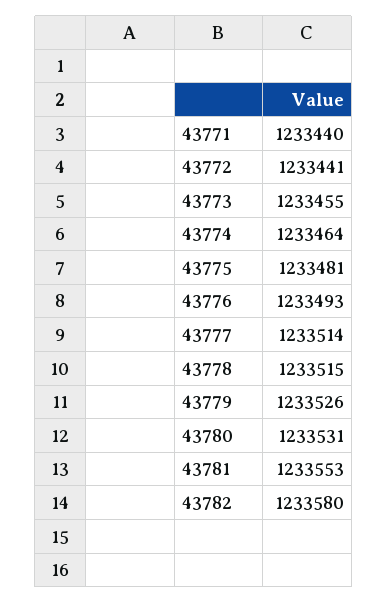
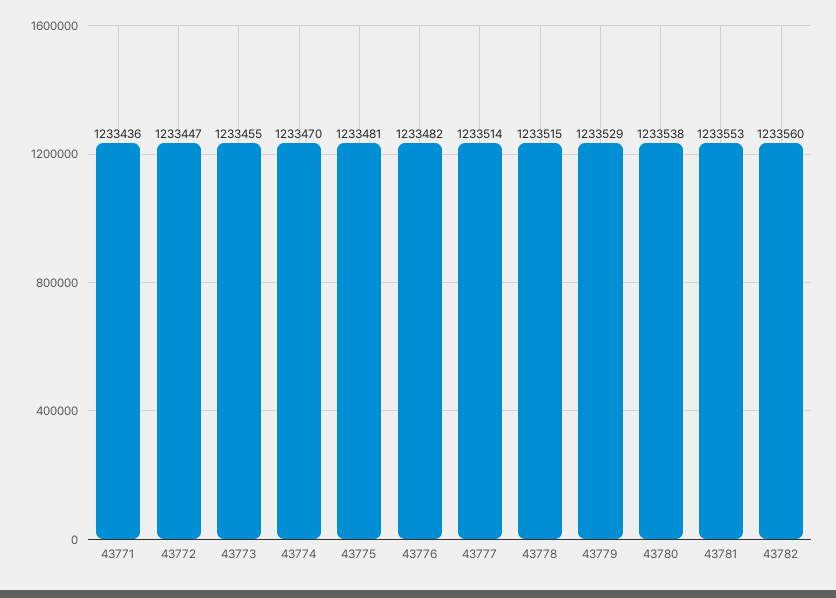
43771: 1233440 -> 1233436
43772: 1233441 -> 1233447
43774: 1233464 -> 1233470
43776: 1233493 -> 1233482
43779: 1233526 -> 1233529
43780: 1233531 -> 1233538
43782: 1233580 -> 1233560

